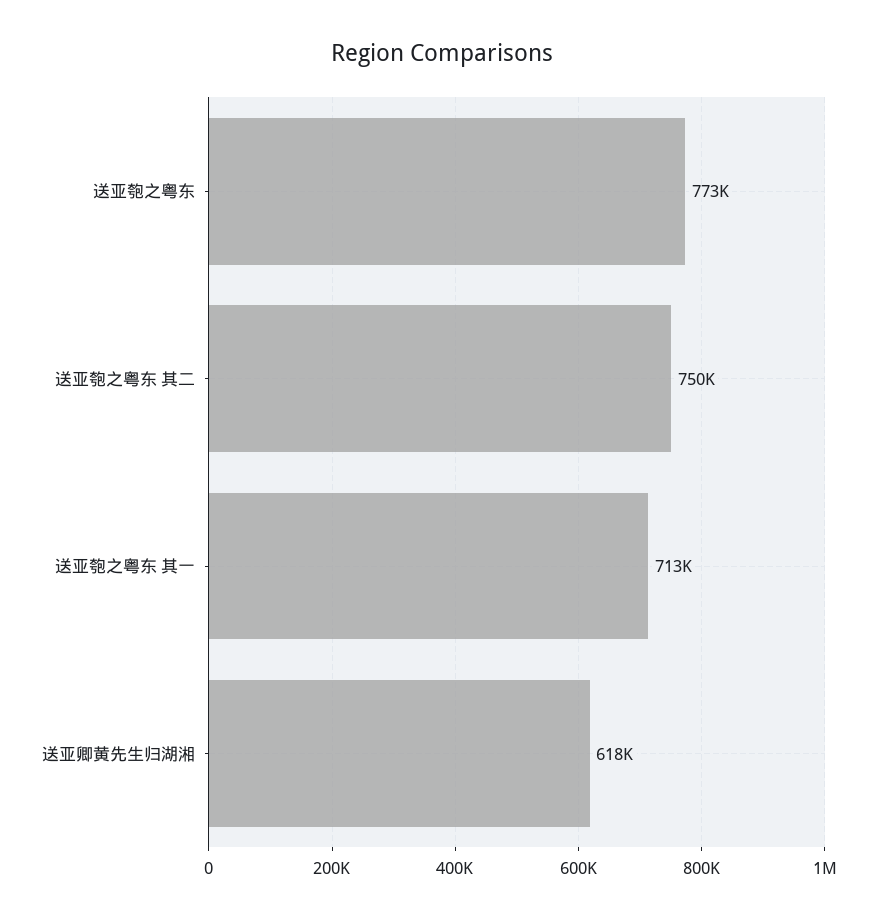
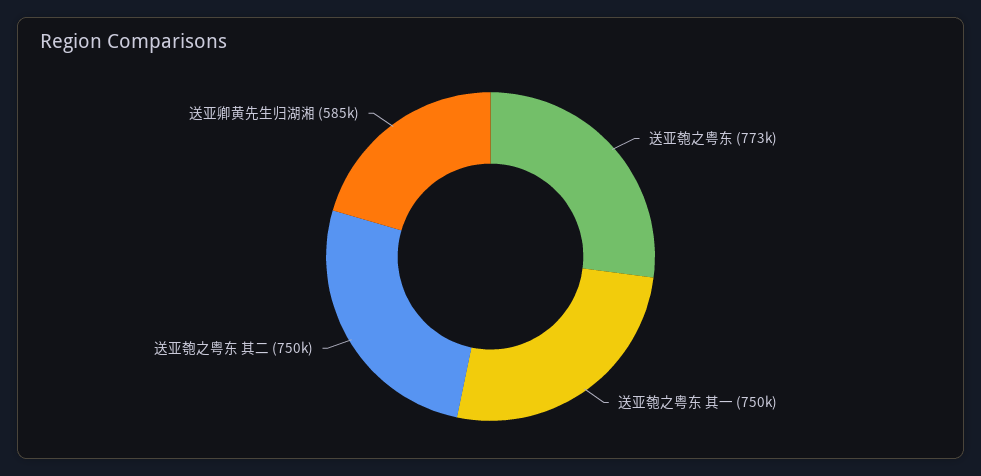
送亚匏之粤东 其一: 713000 -> 750000
送亚卿黄先生归湖湘: 618000 -> 585000

